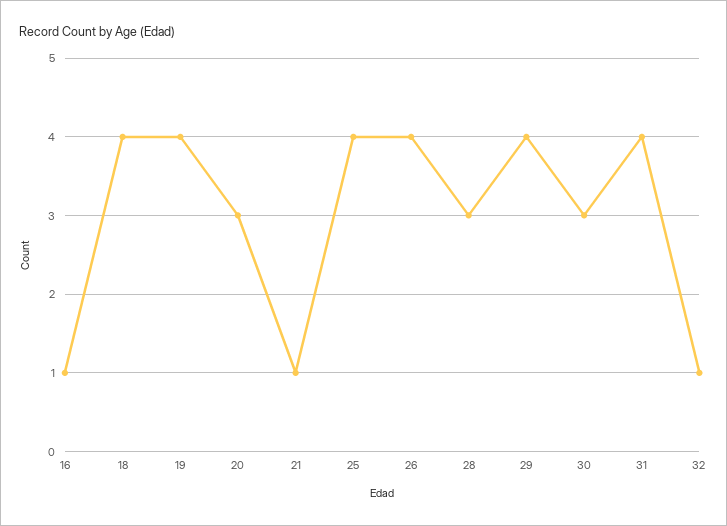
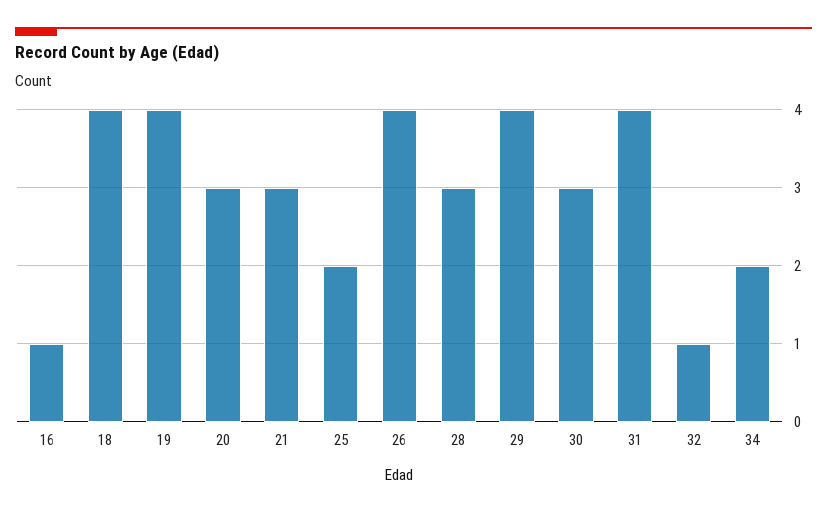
21: 1 -> 3
25: 4 -> 2
34: none -> 2

